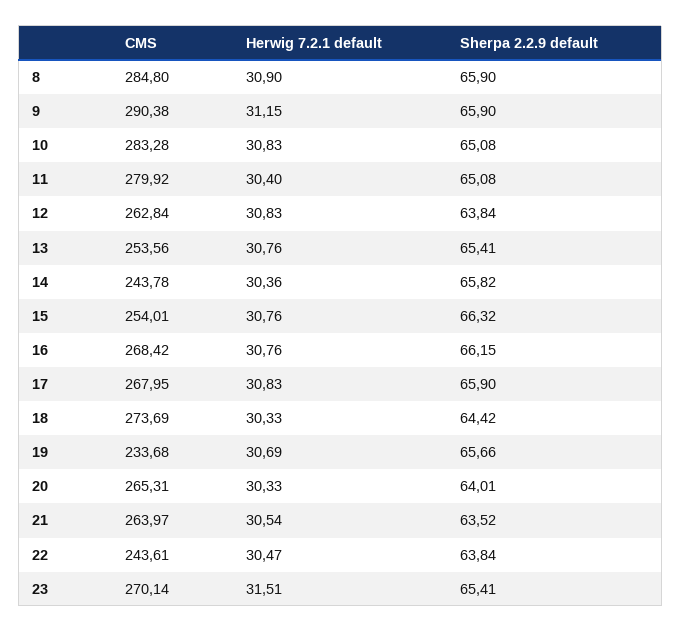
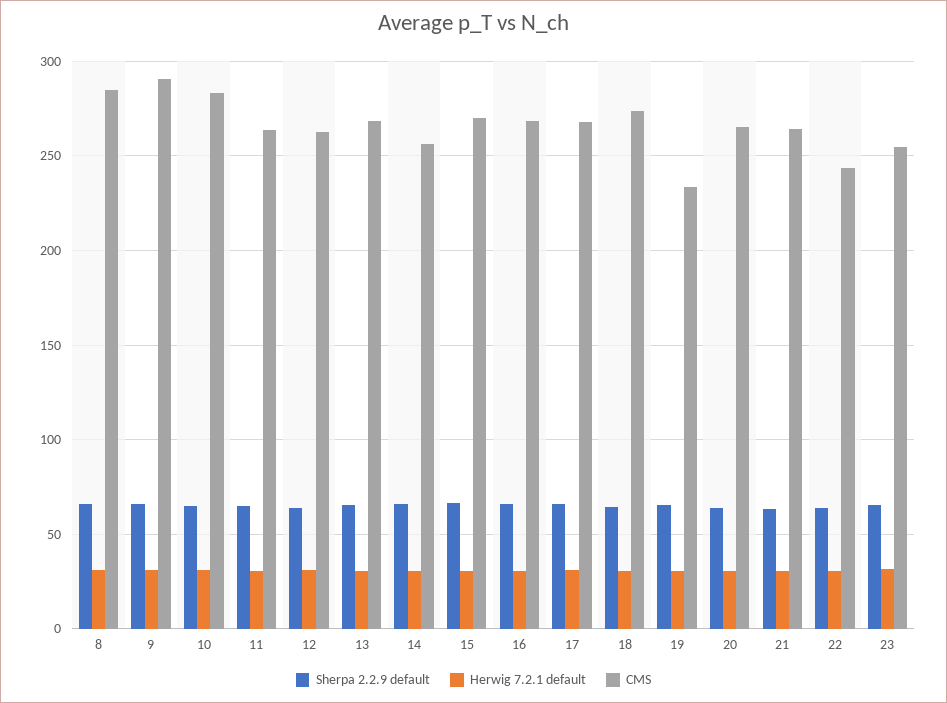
CMS, 11: 279.92 -> 265
CMS, 13: 253.56 -> 270
CMS, 14: 243.78 -> 255
CMS, 15: 254.01 -> 270
CMS, 23: 270.14 -> 255

